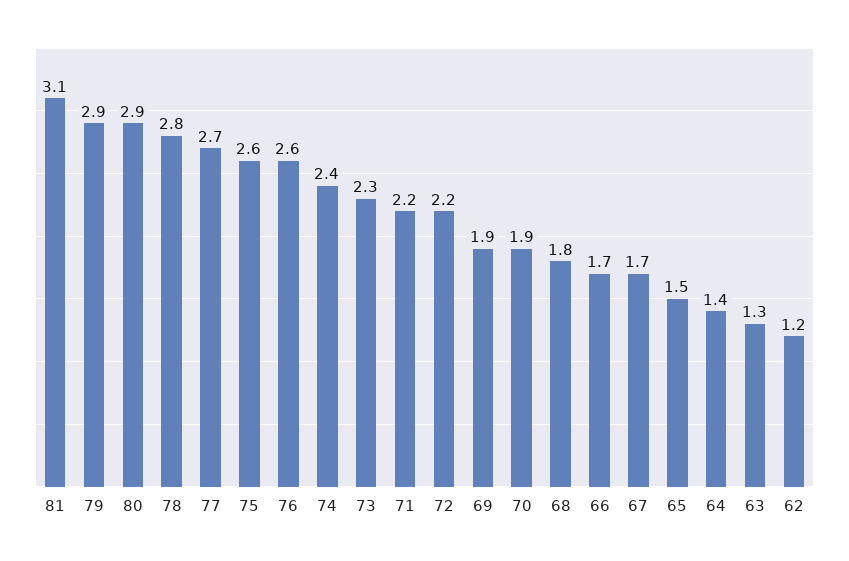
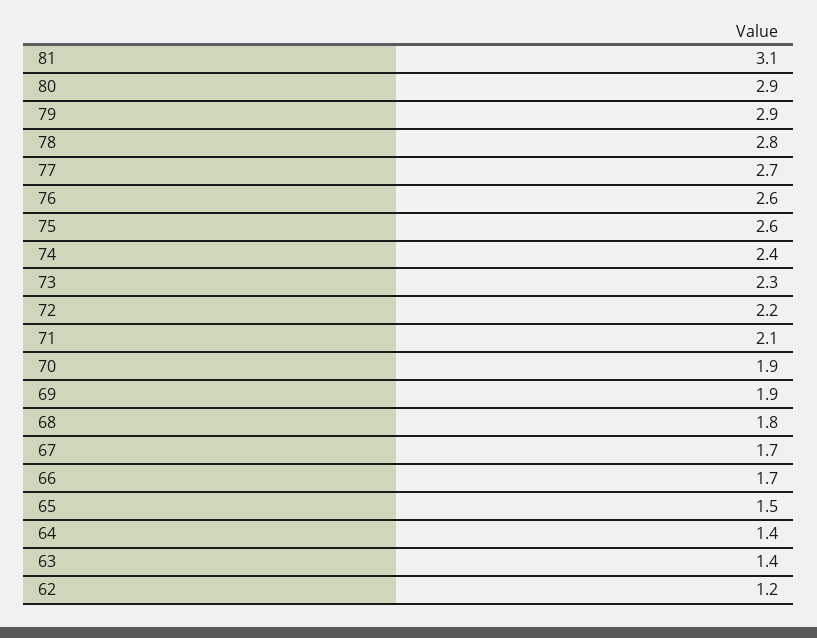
71: 2.2 -> 2.1
63: 1.3 -> 1.4

